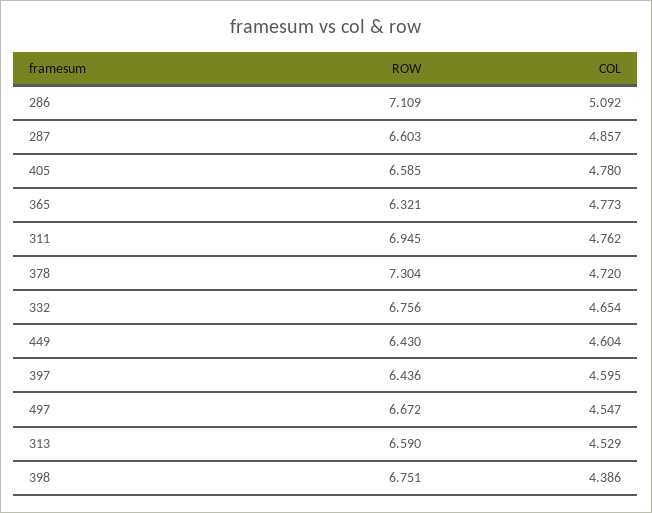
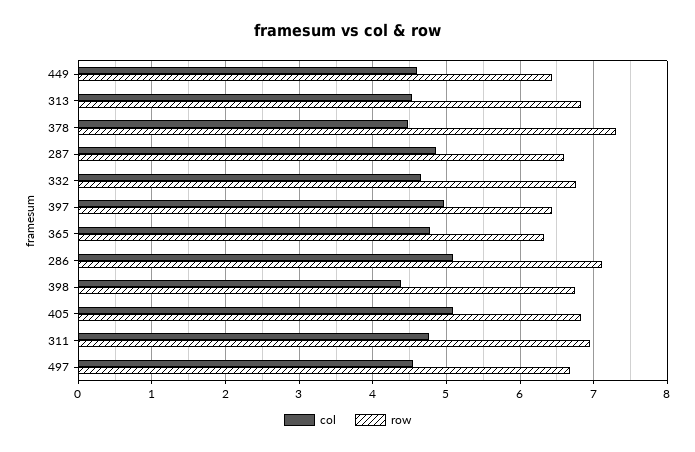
ROW, 405: 6.585 -> 6.8
COL, 405: 4.78 -> 5.1
COL, 378: 4.72 -> 4.5
COL, 397: 4.595 -> 5
ROW, 313: 6.59 -> 6.8

